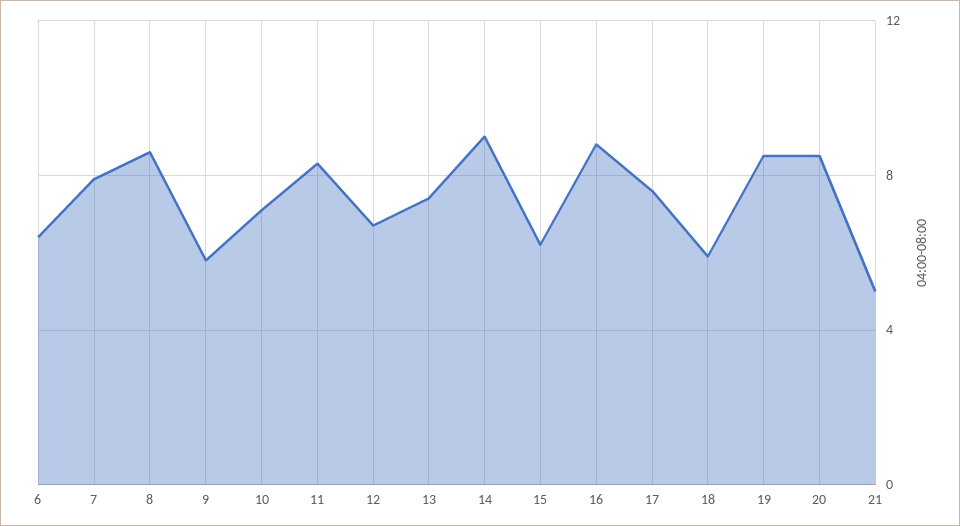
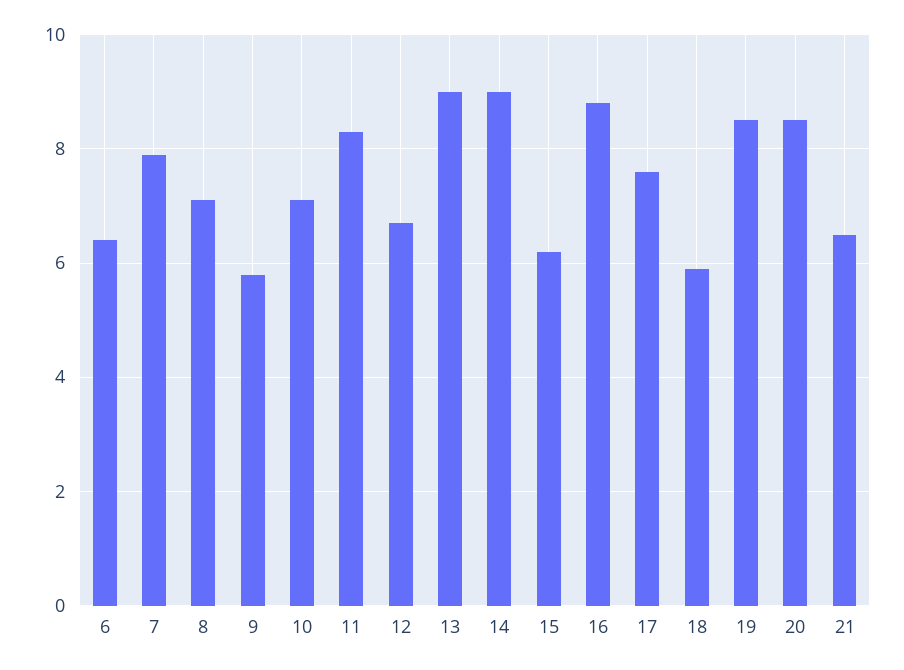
8: 8.5 -> 7
13: 7.5 -> 9
21: 5 -> 6.5

